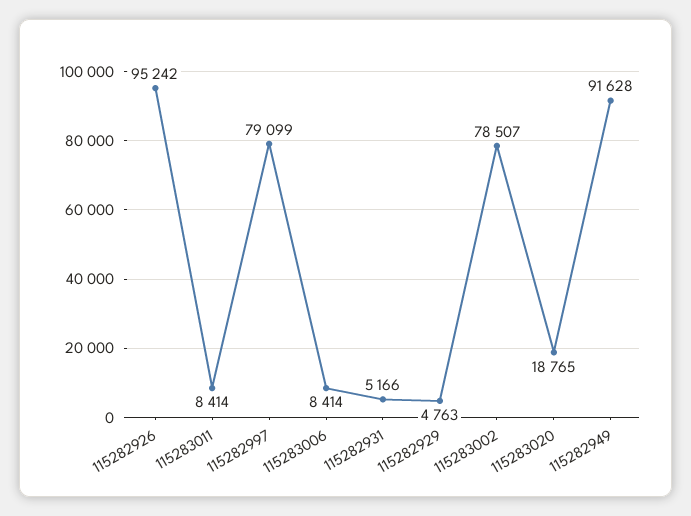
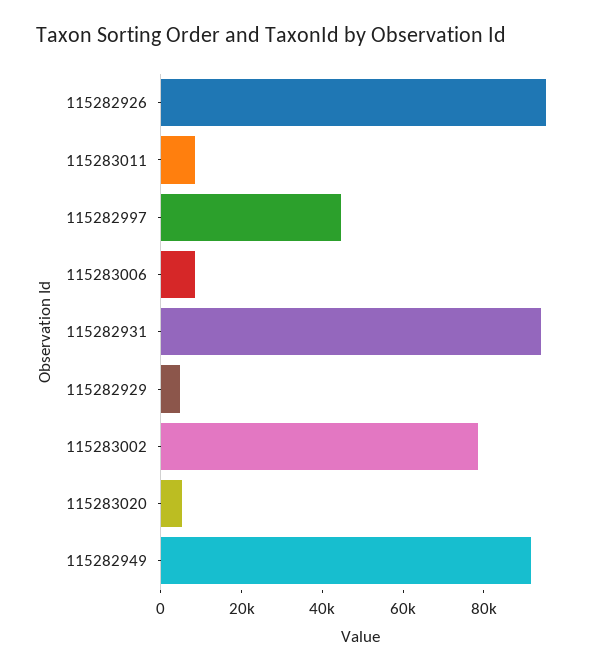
115282997: 79099 -> 45000
115282931: 5166 -> 95000
115283020: 18765 -> 5000

